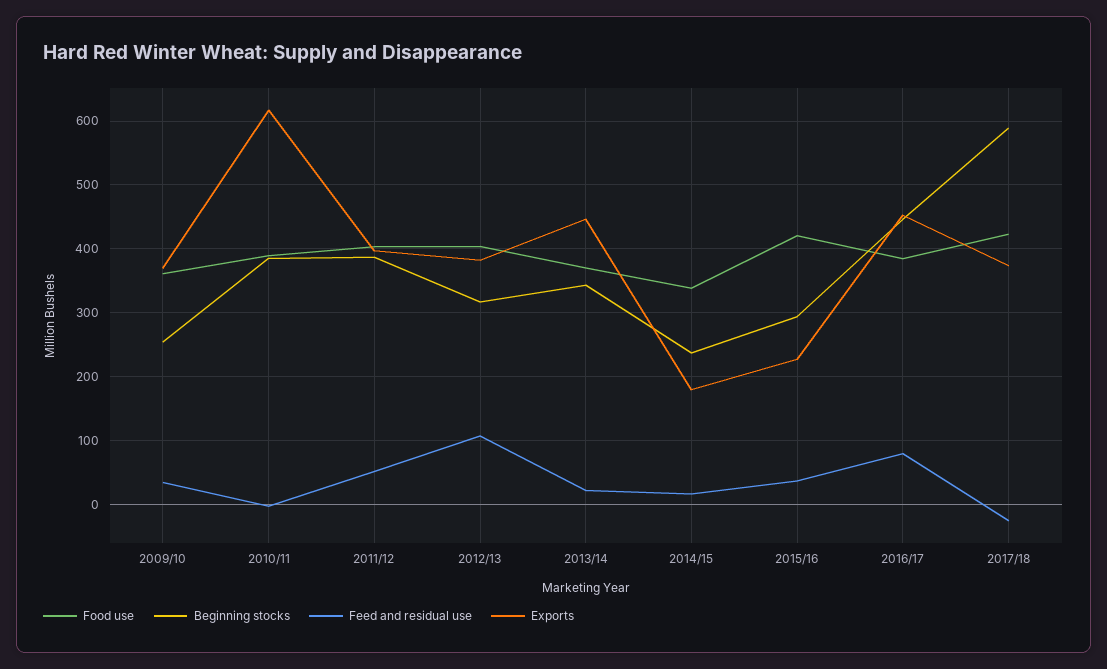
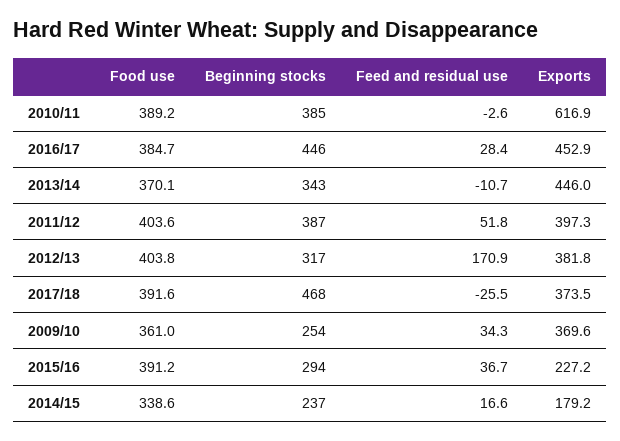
Feed and residual use, 2012/13: 110 -> 170.9
Feed and residual use, 2013/14: 20 -> -10.7
Food use, 2015/16: 420 -> 391.2
Feed and residual use, 2016/17: 80 -> 28.4
Food use, 2017/18: 420 -> 391.6
Beginning stocks, 2017/18: 590 -> 468

